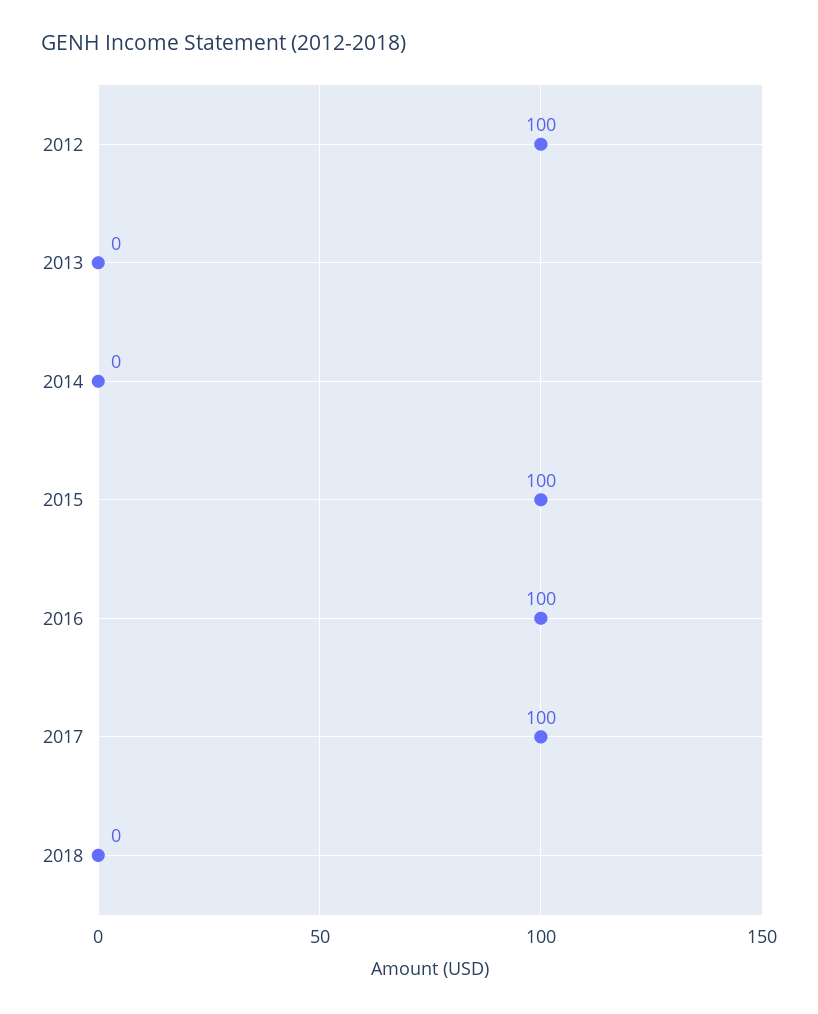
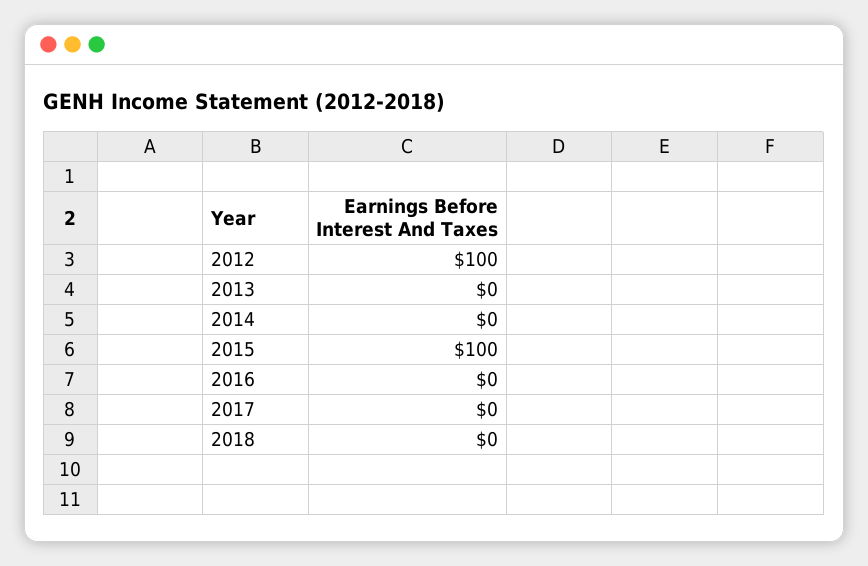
2016: 100 -> 0
2017: 100 -> 0

